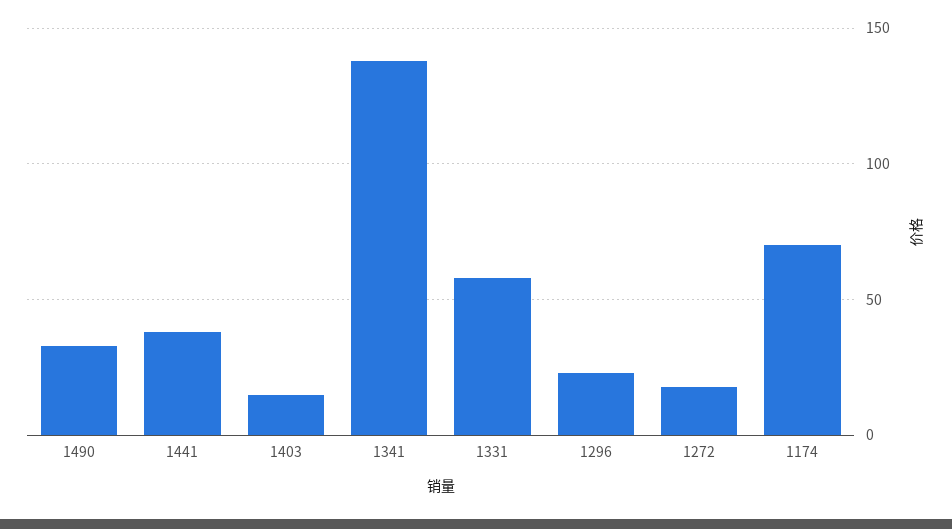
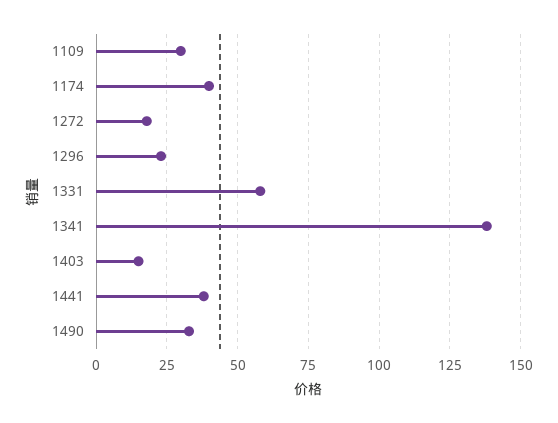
1174: 70 -> 40
1109: none -> 30

